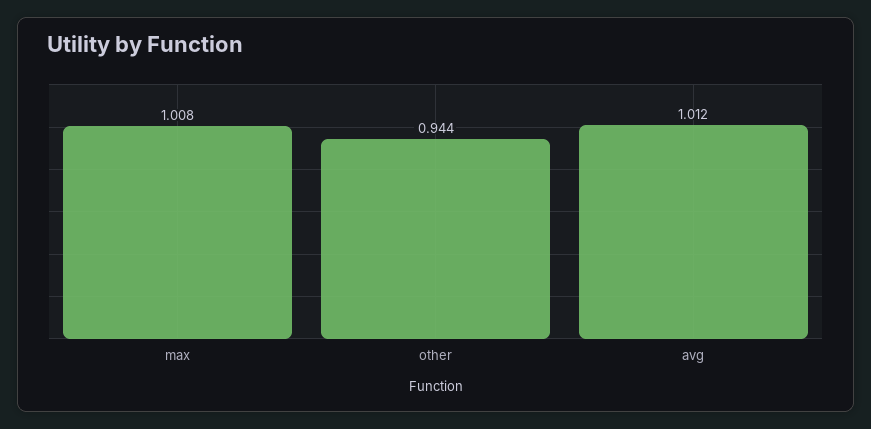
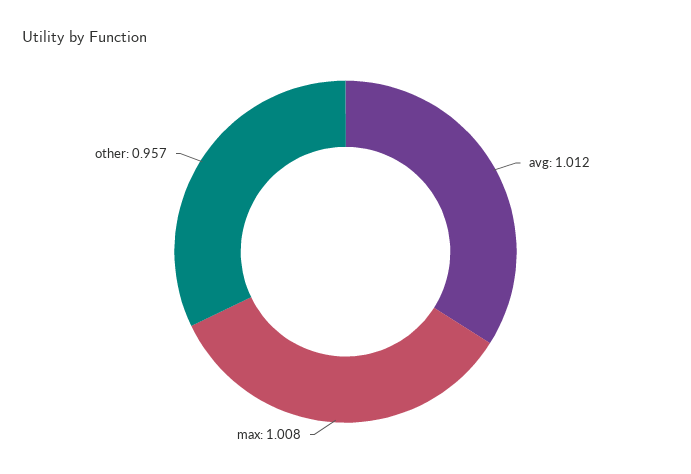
other: 0.944 -> 0.957

